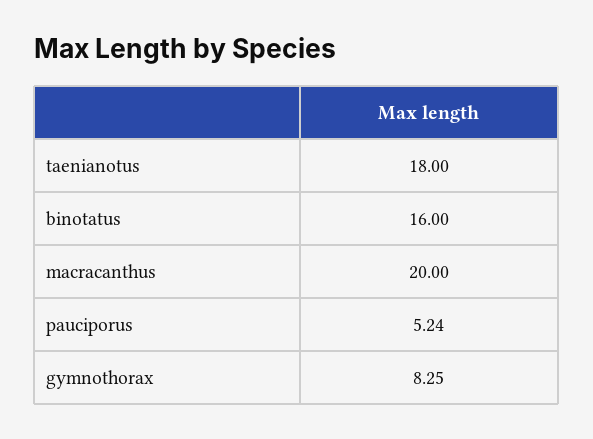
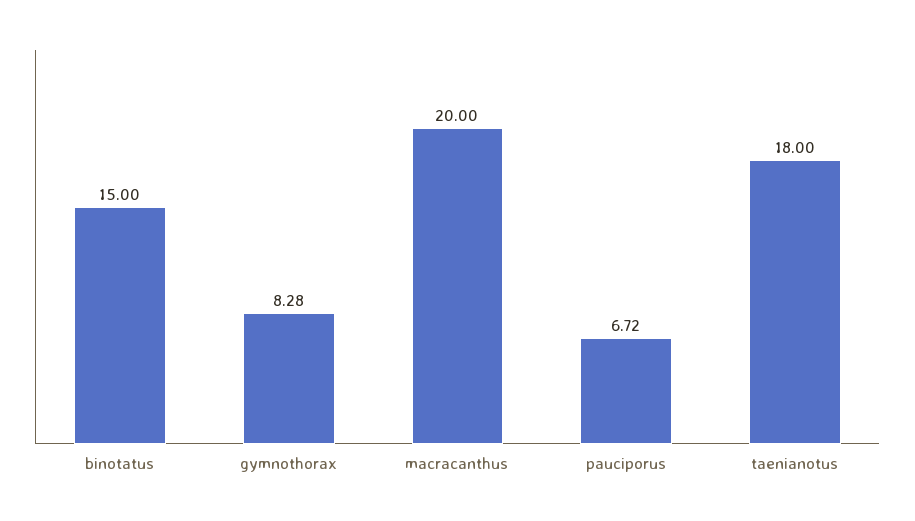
binotatus: 16 -> 15
pauciporus: 5.24 -> 6.72
gymnothorax: 8.25 -> 8.28

